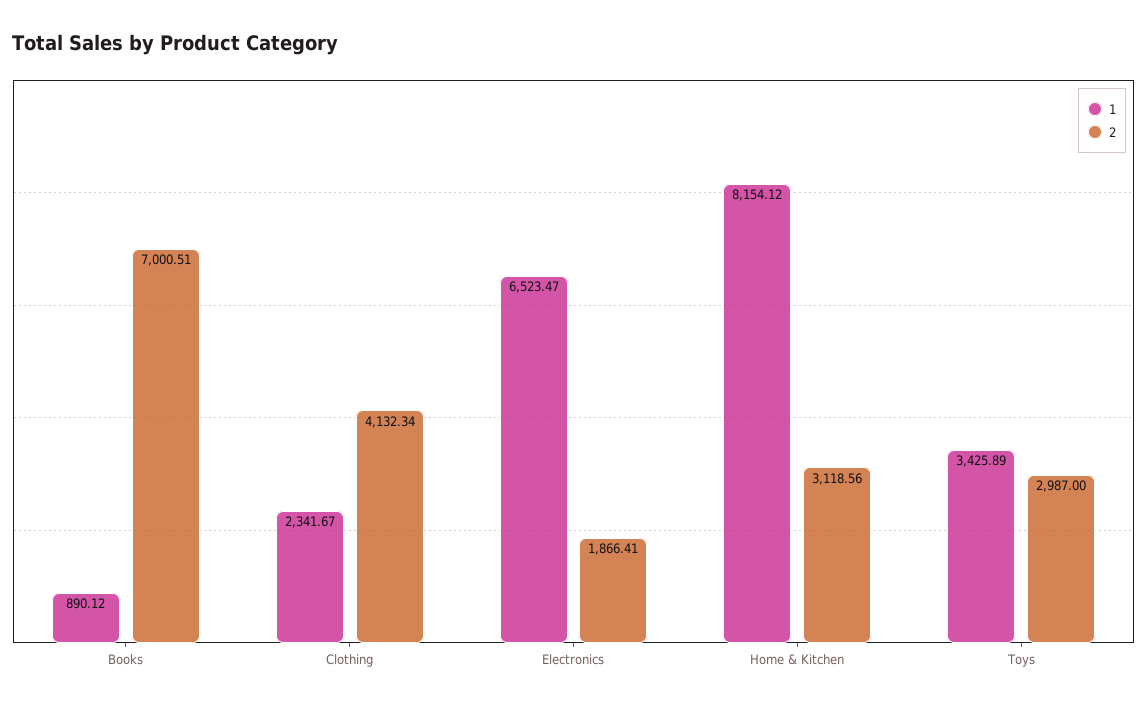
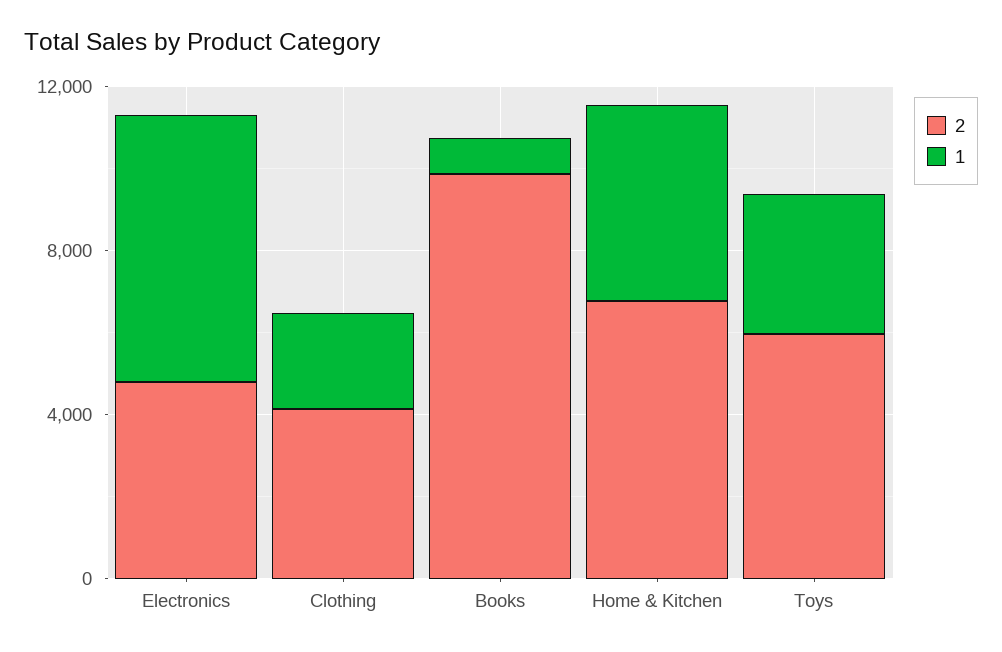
2, Books: 7000.51 -> 10000
2, Electronics: 1866.41 -> 5000
1, Home & Kitchen: 8154.12 -> 5000
2, Home & Kitchen: 3118.56 -> 7000
2, Toys: 2987 -> 6000

